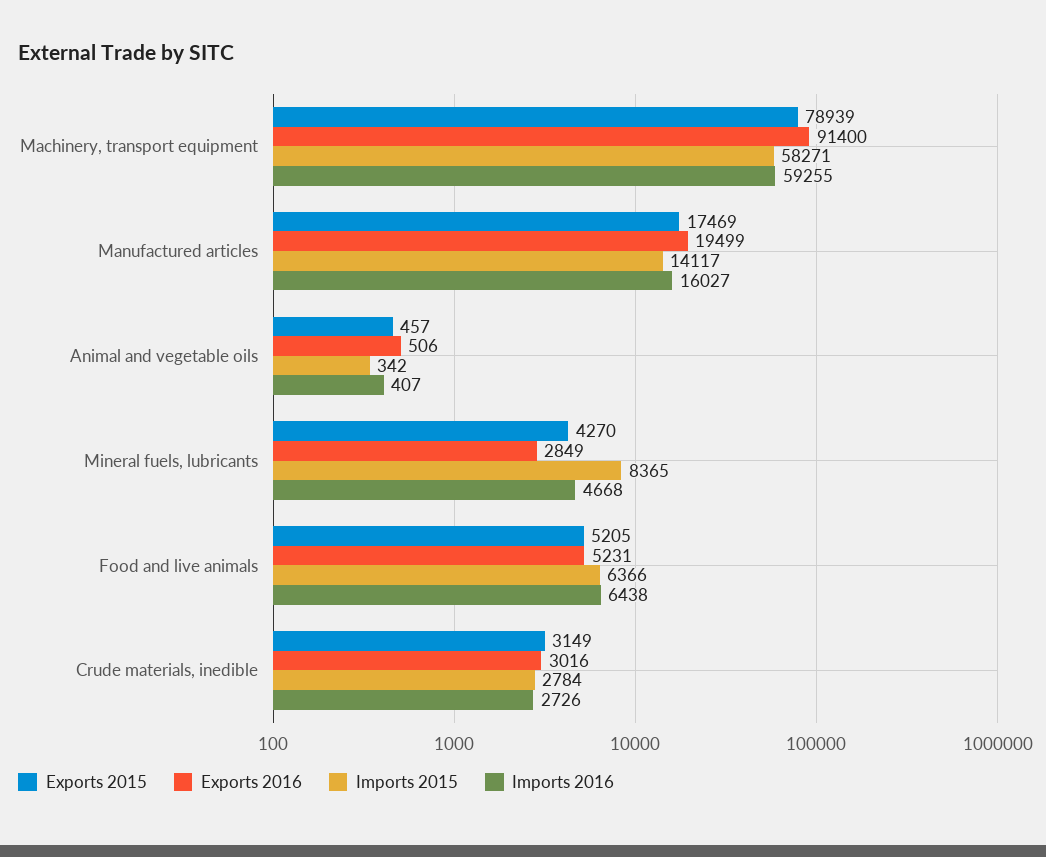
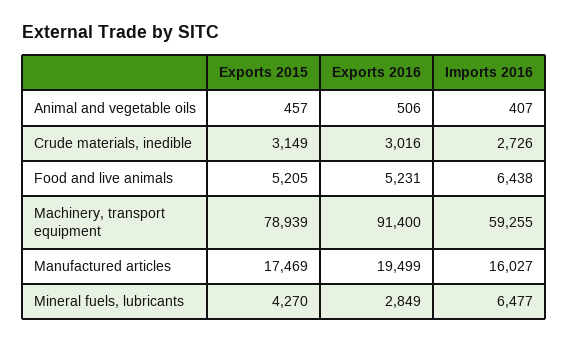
Imports 2015, Machinery, transport equipment: 58271 -> none
Imports 2015, Manufactured articles: 14117 -> none
Imports 2015, Animal and vegetable oils: 342 -> none
Imports 2015, Mineral fuels, lubricants: 8365 -> none
Imports 2016, Mineral fuels, lubricants: 4668 -> 6477
Imports 2015, Food and live animals: 6366 -> none
Imports 2015, Crude materials, inedible: 2784 -> none

